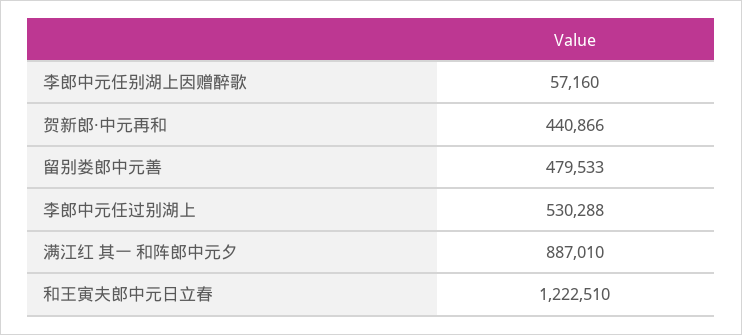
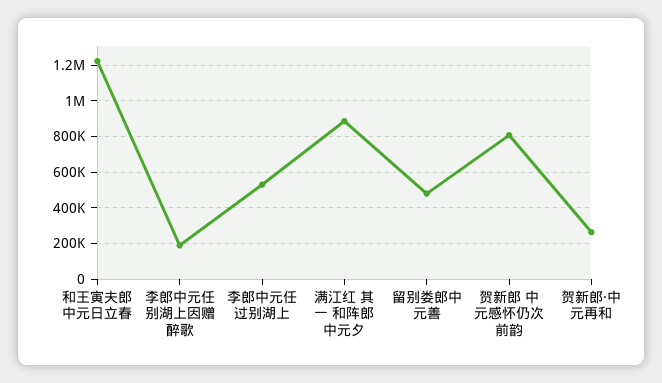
李郎中元任别湖上因赠醉歌: 57160 -> 200000
贺新郎·中元再和: 440866 -> 250000
贺新郎 中元感怀仍次前韵: none -> 800000

